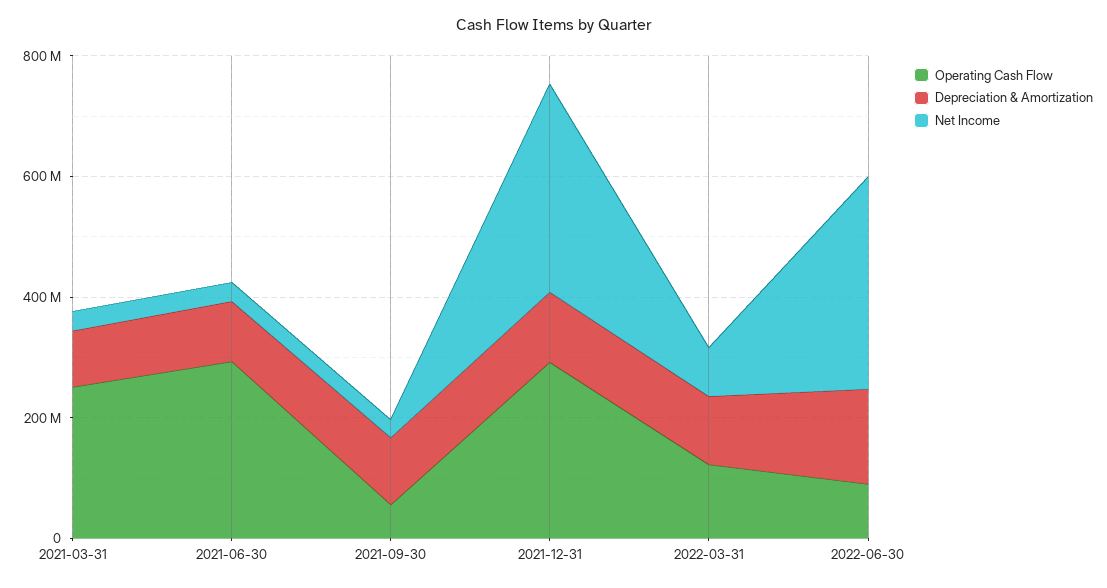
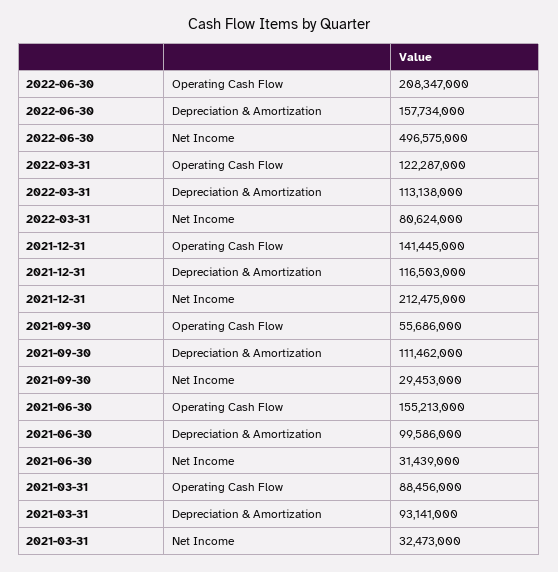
Operating Cash Flow, 2021-03-31: 250000000 -> 88456000
Operating Cash Flow, 2021-06-30: 300000000 -> 155213000
Operating Cash Flow, 2021-12-31: 300000000 -> 141445000
Net Income, 2021-12-31: 350000000 -> 212475000
Operating Cash Flow, 2022-06-30: 100000000 -> 208347000
Net Income, 2022-06-30: 350000000 -> 496575000

